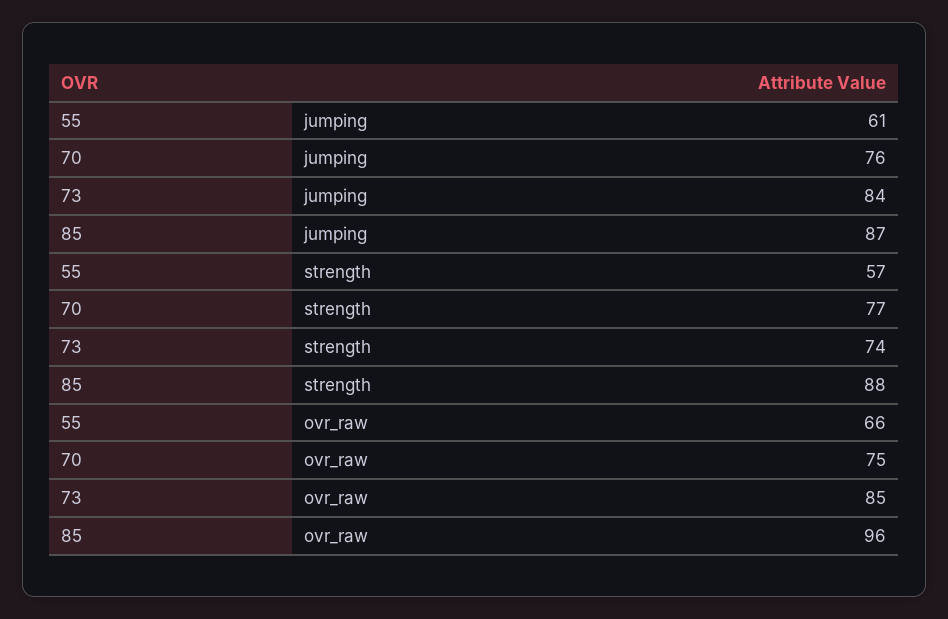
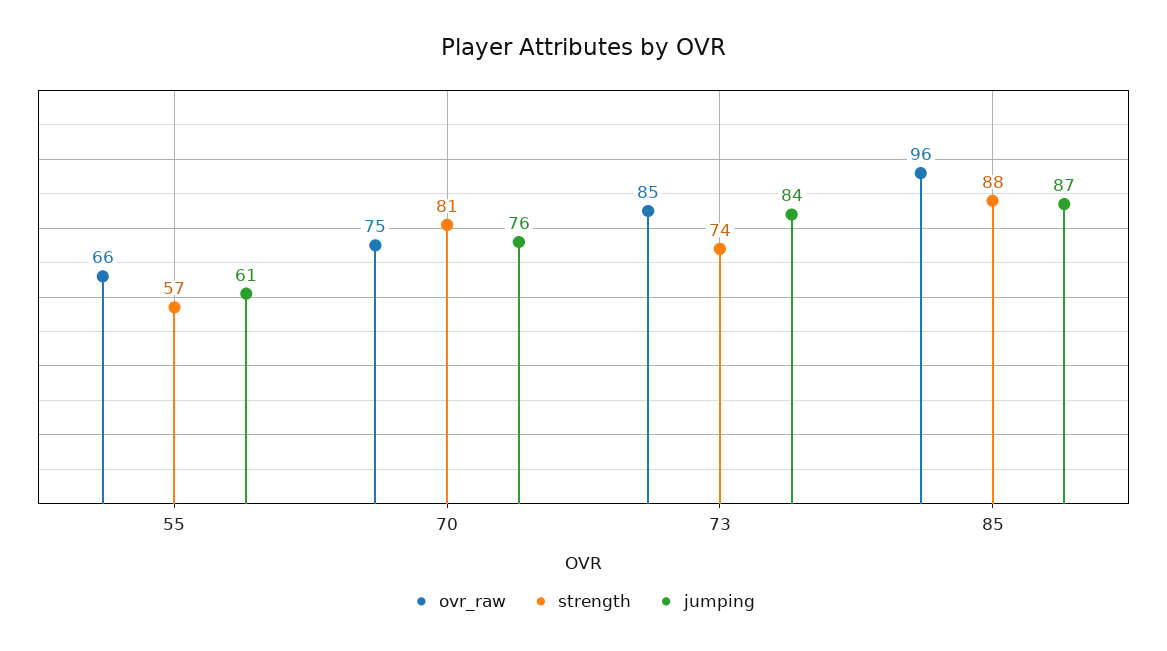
strength, 70: 77 -> 81

